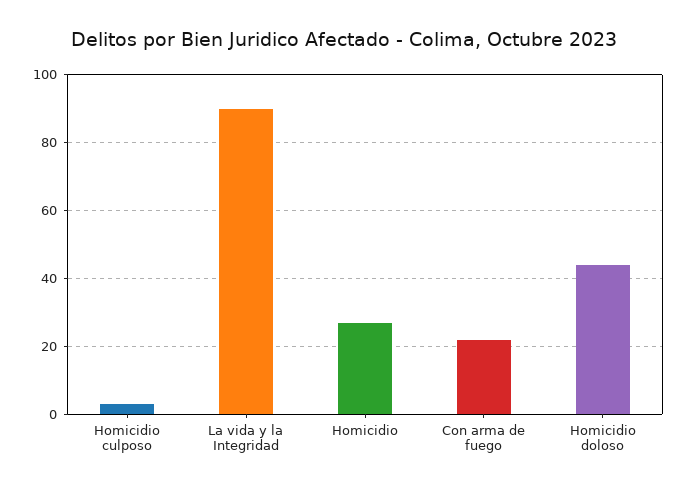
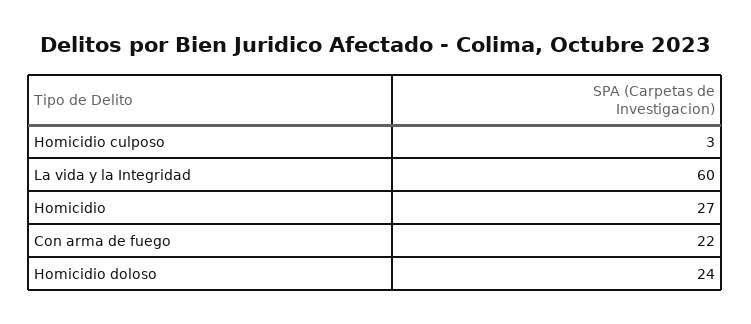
La vida y la Integridad: 90 -> 60
Homicidio doloso: 45 -> 24

